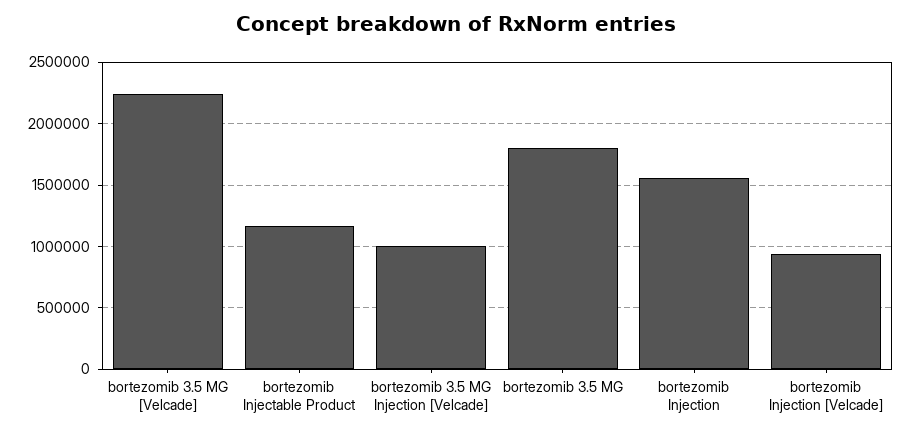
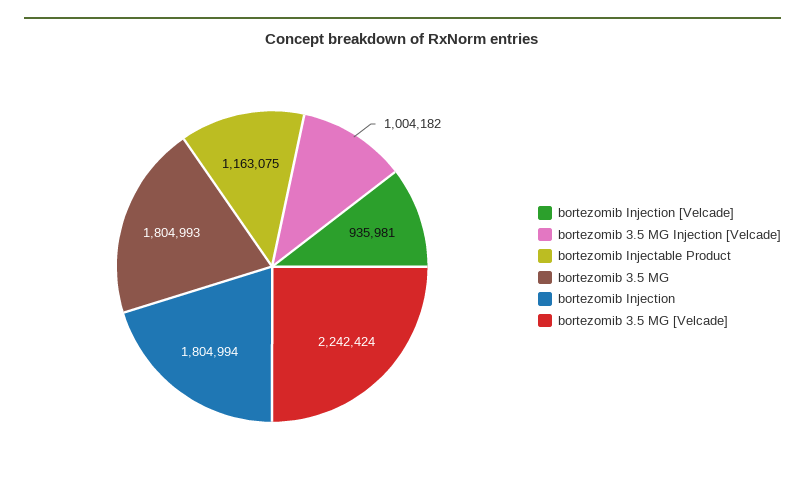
bortezomib Injection: 1550000 -> 1804994

